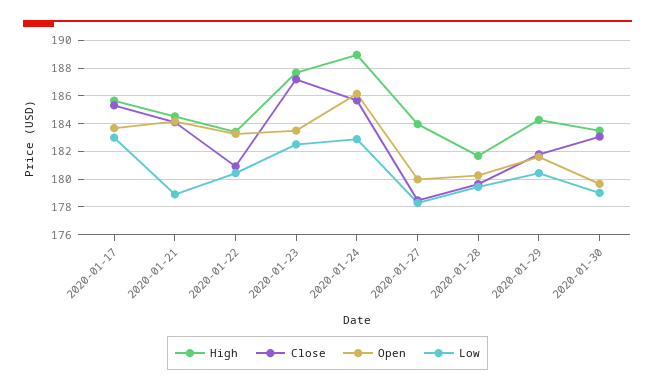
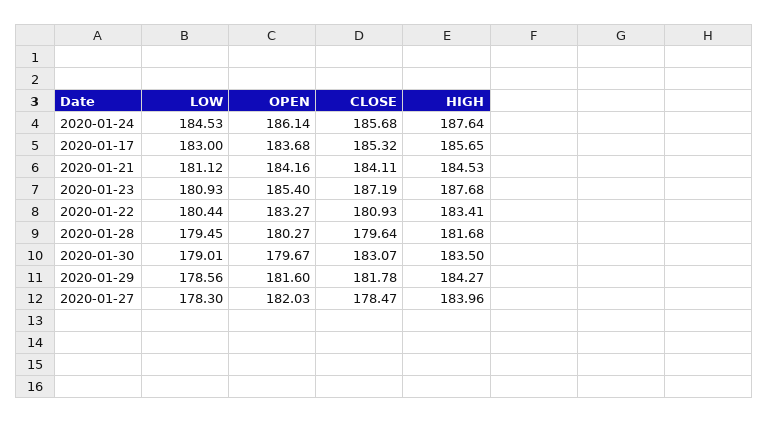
Low, 2020-01-21: 179 -> 181.12
Open, 2020-01-23: 183.5 -> 185.4
Low, 2020-01-23: 182.5 -> 180.93
High, 2020-01-24: 189 -> 187.64
Low, 2020-01-24: 183 -> 184.53
Open, 2020-01-27: 180 -> 182.03
Low, 2020-01-29: 180.5 -> 178.56

